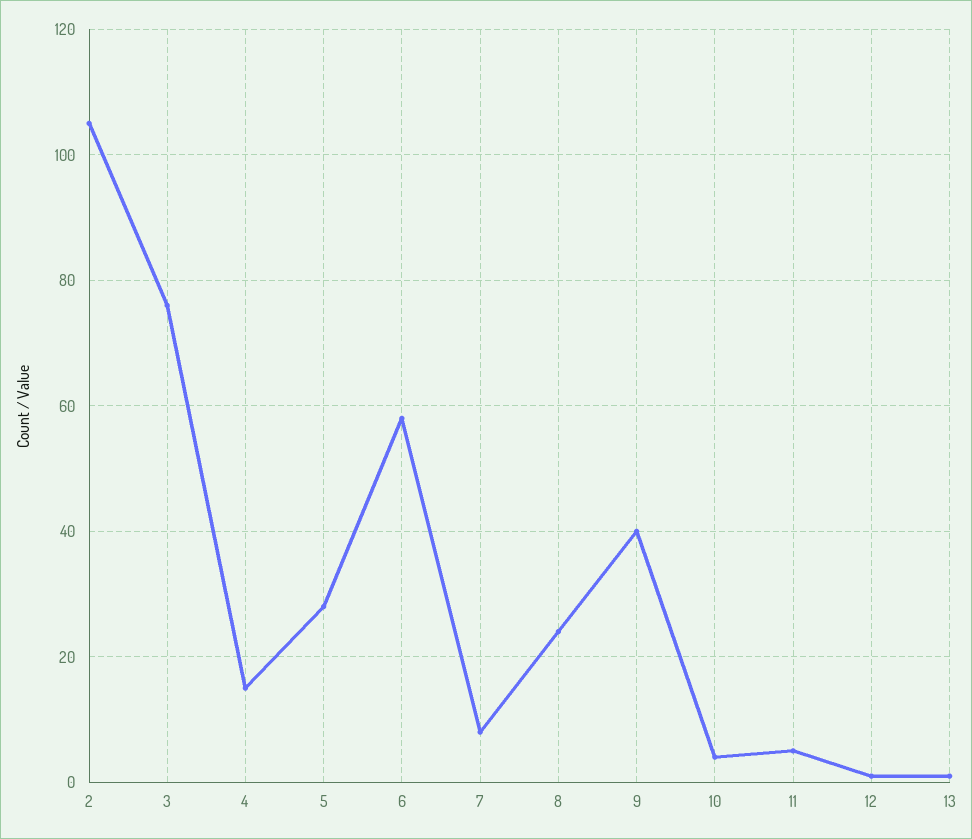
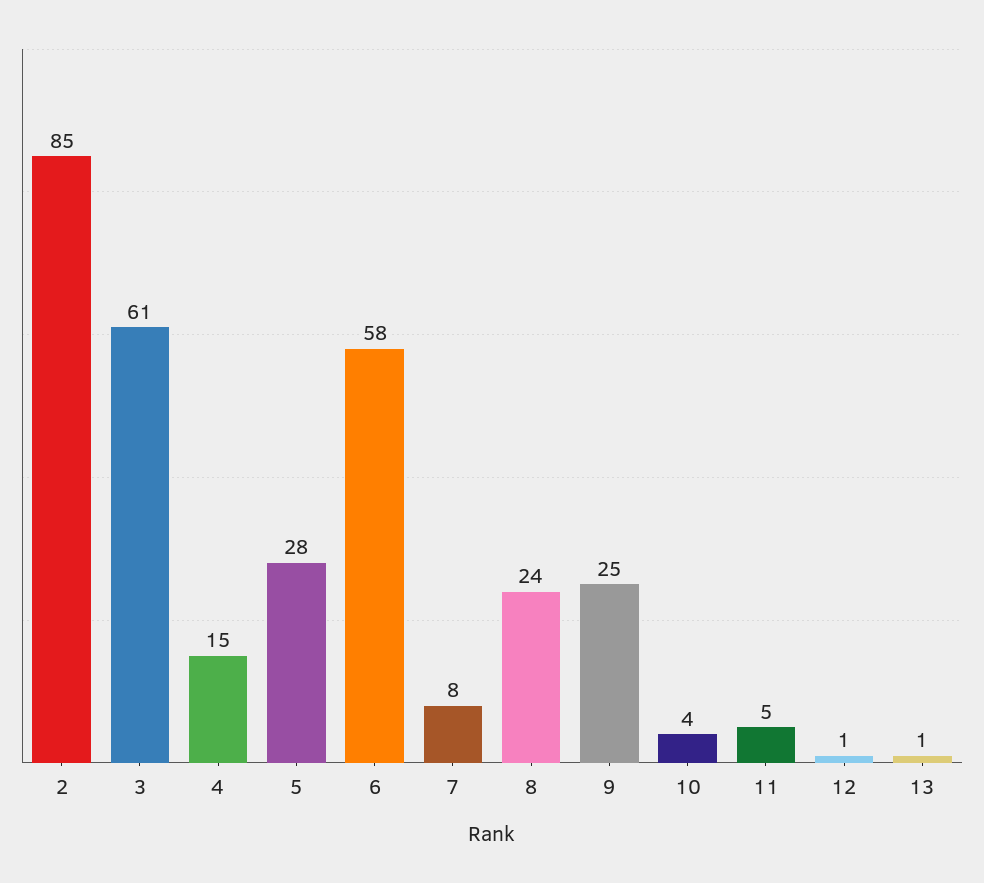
2: 105 -> 85
3: 75 -> 61
9: 40 -> 25

